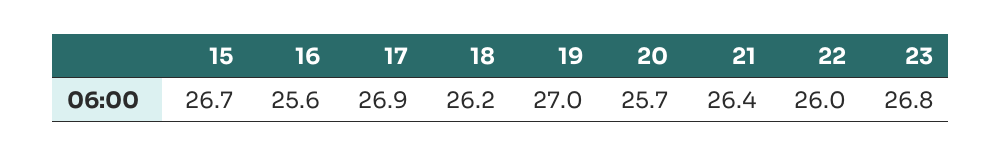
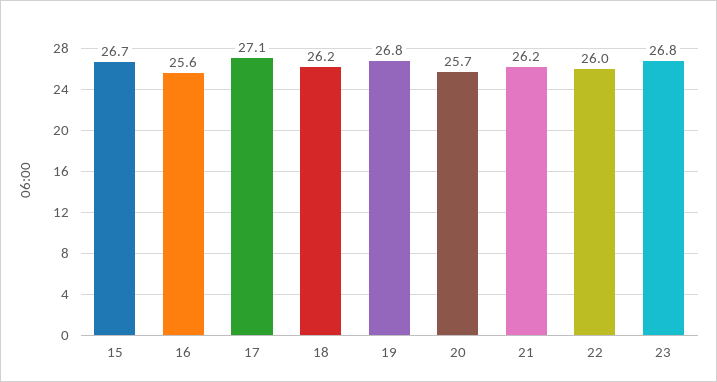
17: 26.9 -> 27.1
19: 27 -> 26.8
21: 26.4 -> 26.2

